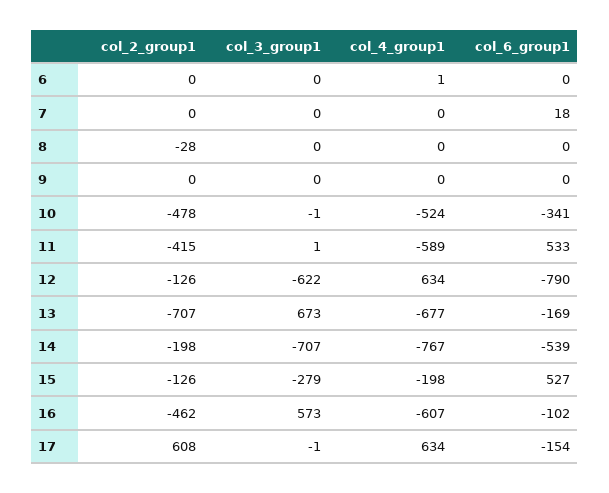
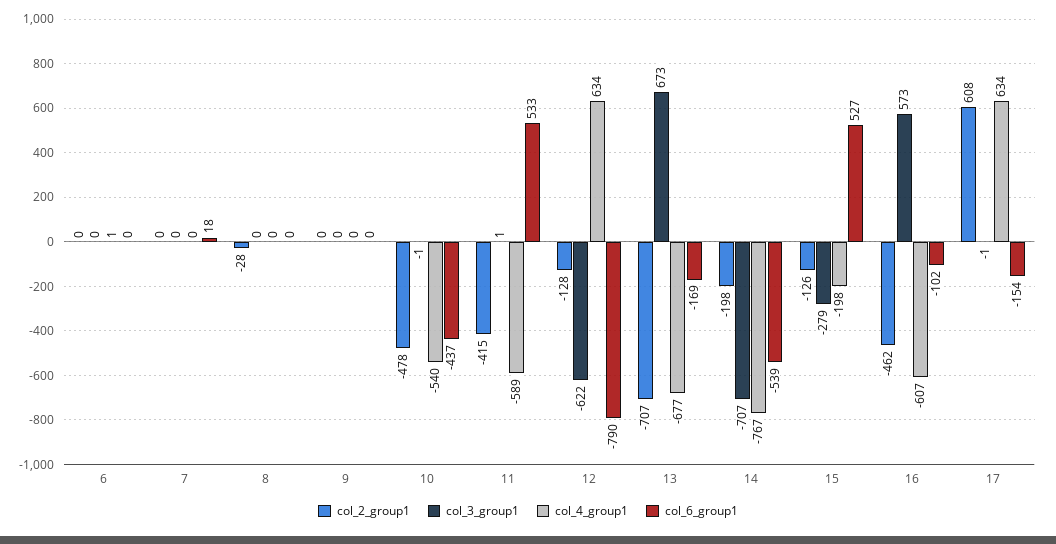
col_4_group1, 10: -524 -> -540
col_6_group1, 10: -341 -> -437
col_2_group1, 12: -126 -> -128

